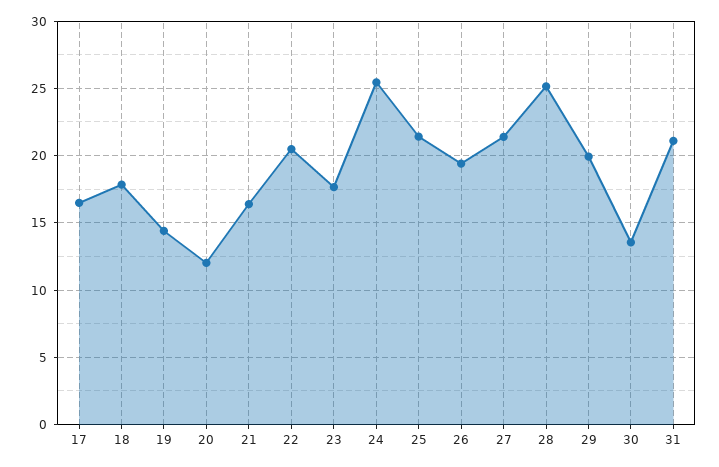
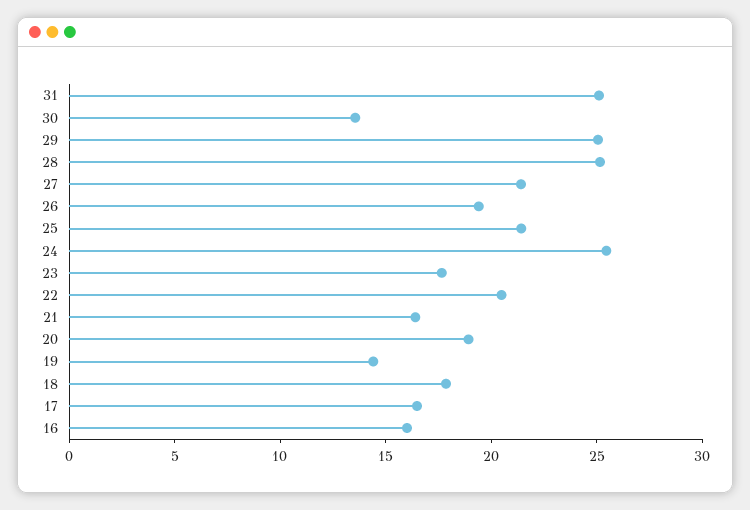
20: 12 -> 19
29: 20 -> 25
31: 21 -> 25
16: none -> 16

